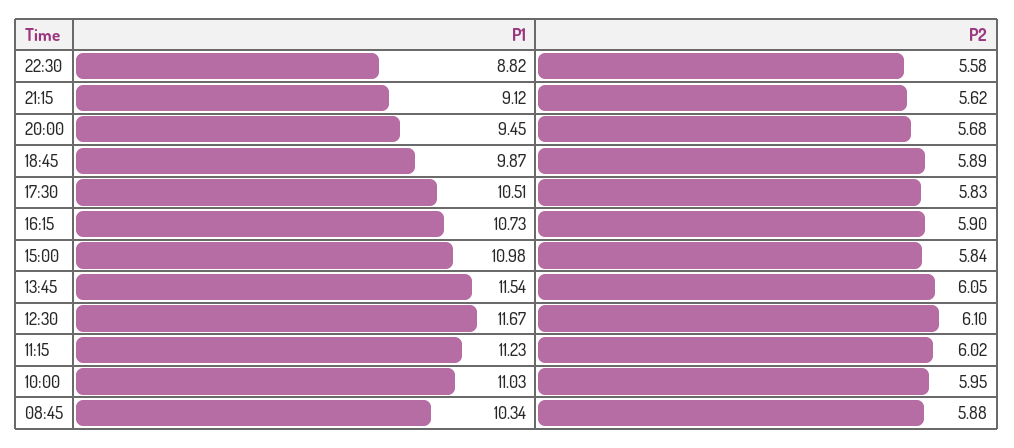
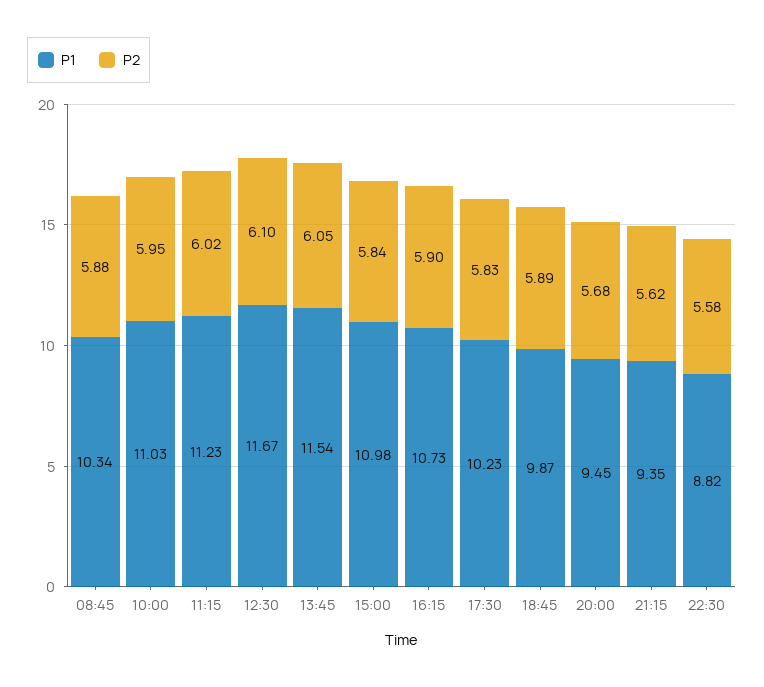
P1, 21:15: 9.12 -> 9.35
P1, 17:30: 10.51 -> 10.23

